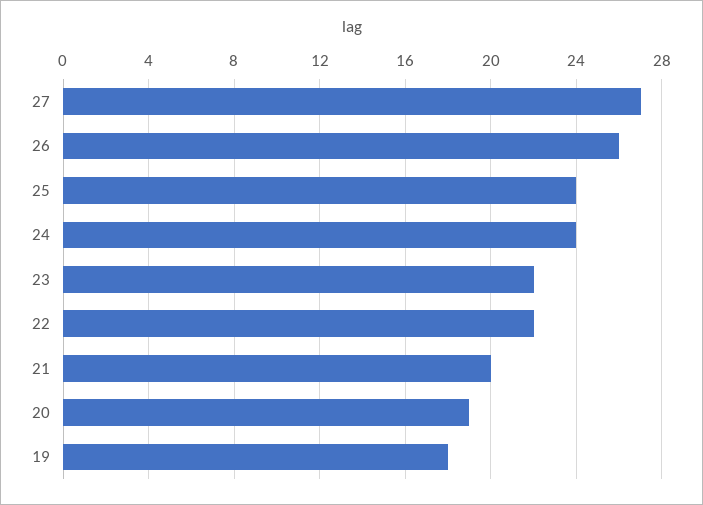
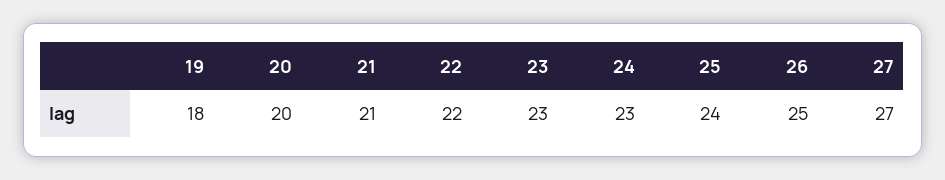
26: 26 -> 25
24: 24 -> 23
23: 22 -> 23
21: 20 -> 21
20: 19 -> 20

